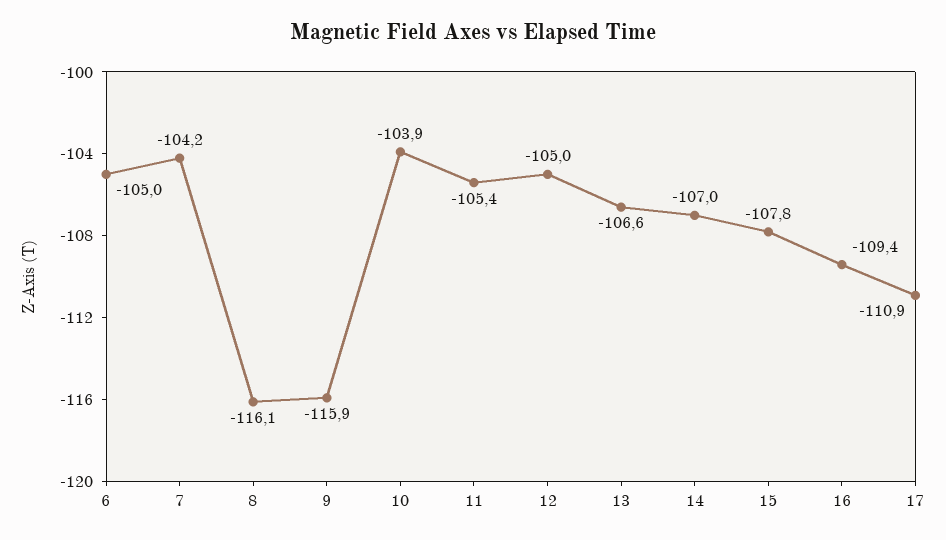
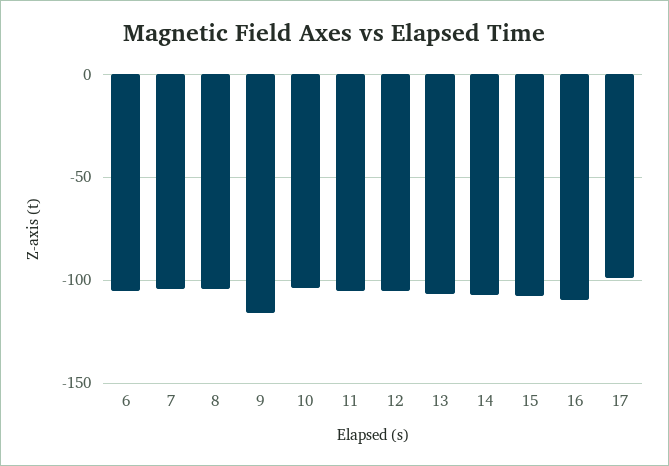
8: -116.1 -> -105
17: -110.9 -> -100

